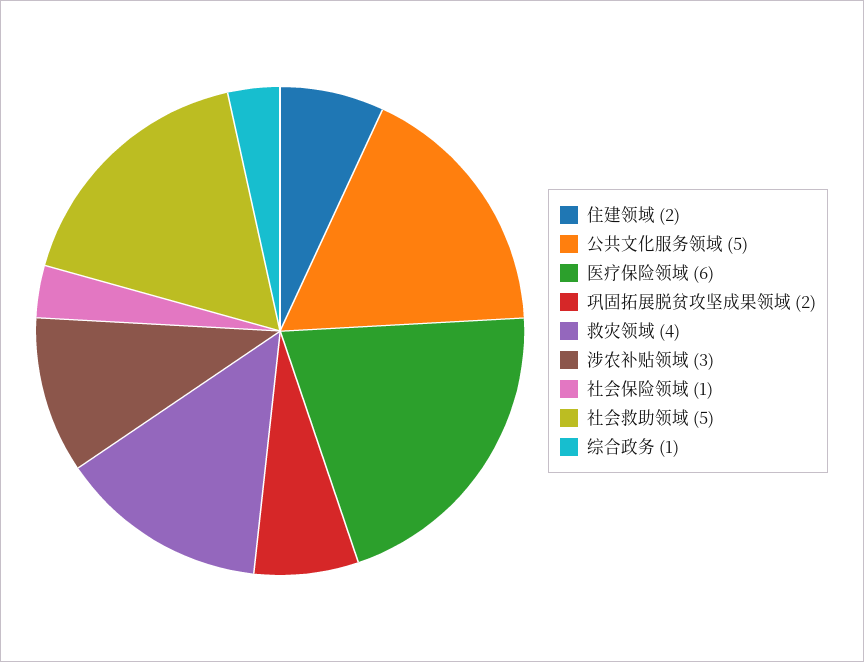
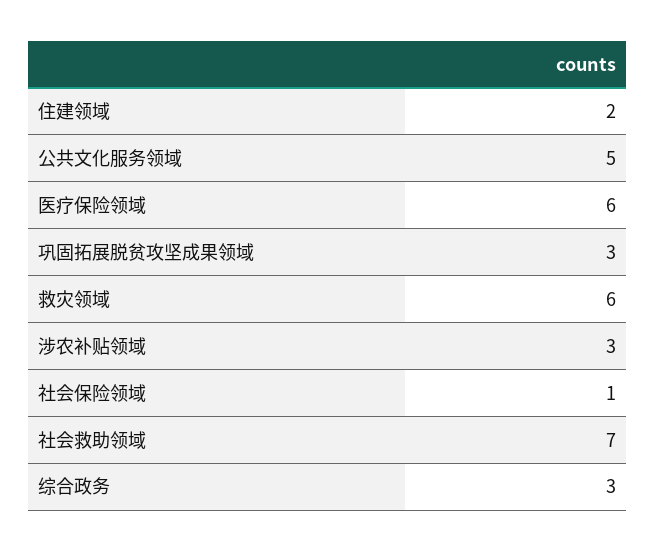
巩固拓展脱贫攻坚成果领域: 2 -> 3
救灾领域: 4 -> 6
社会救助领域: 5 -> 7
综合政务: 1 -> 3

